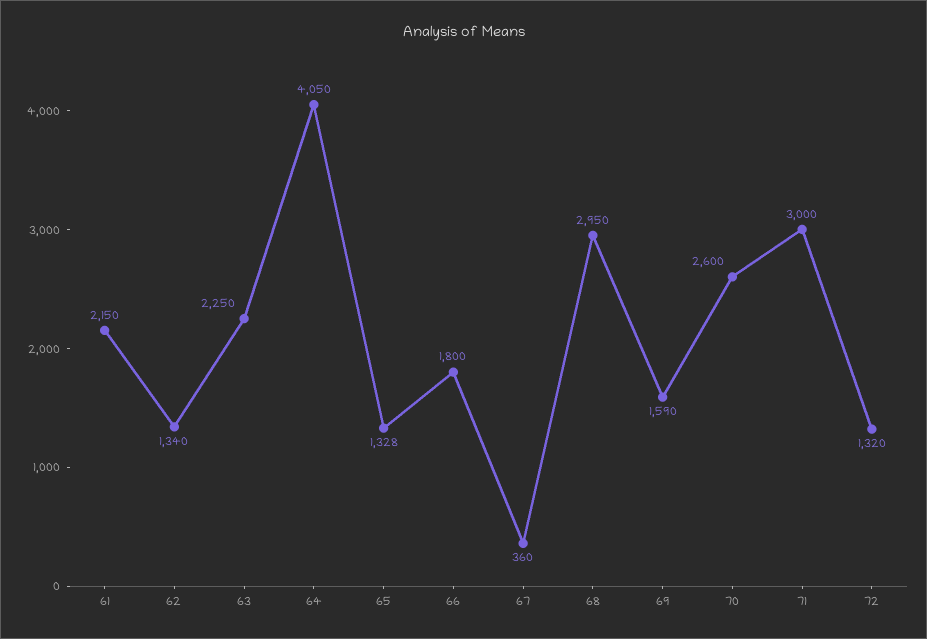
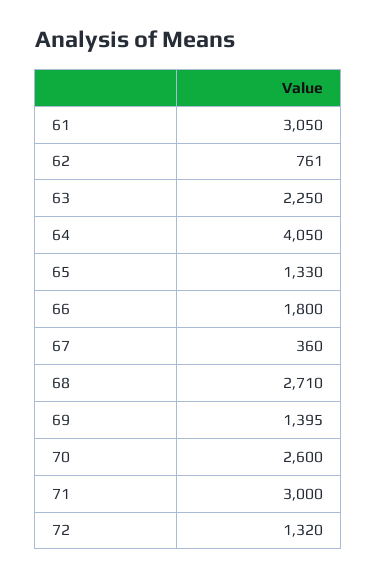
61: 2150 -> 3050
62: 1340 -> 761
65: 1328 -> 1330
68: 2950 -> 2710
69: 1590 -> 1395

